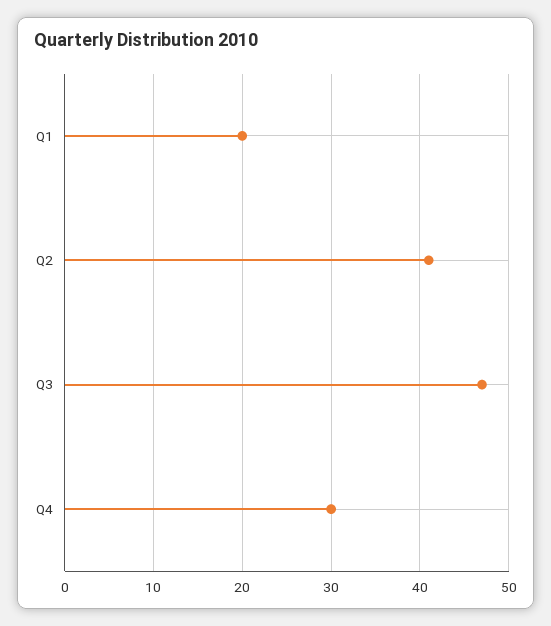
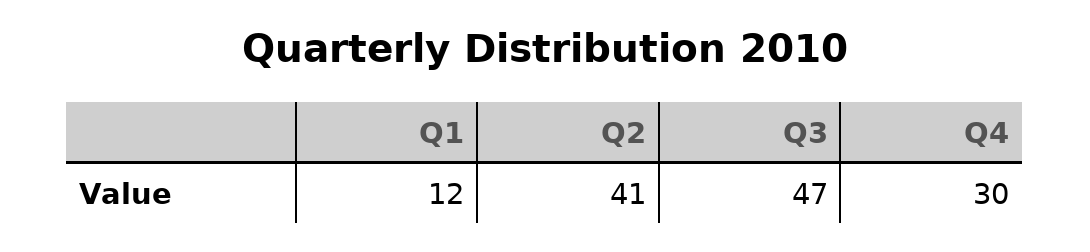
Q1: 20 -> 12

